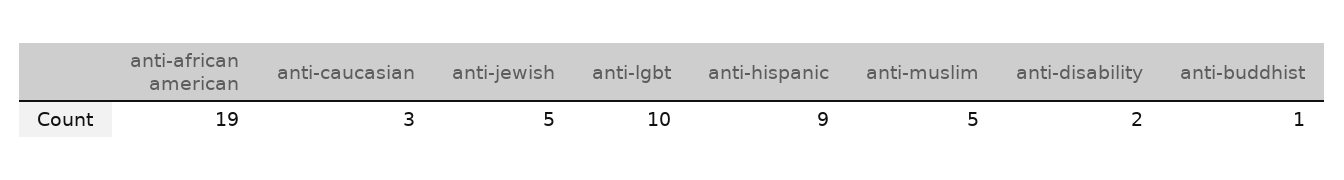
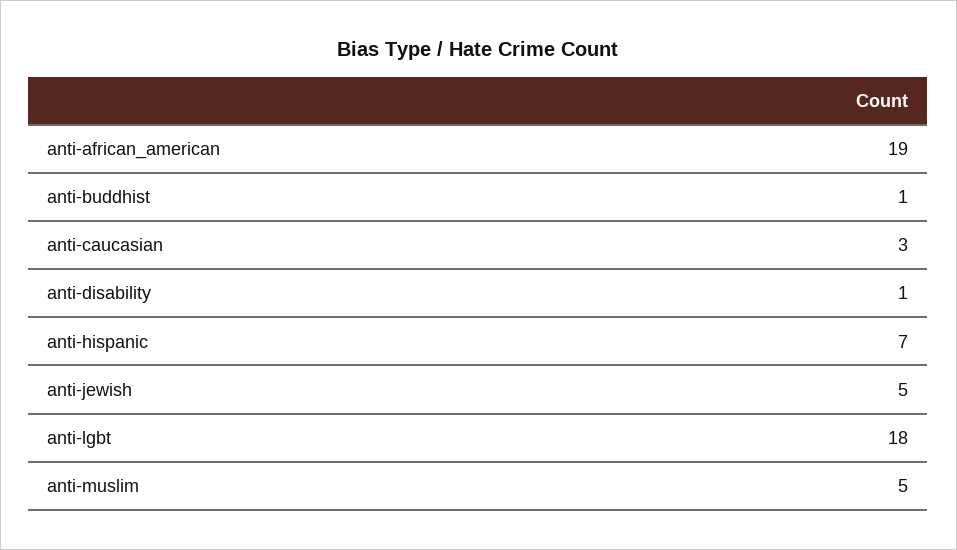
anti-lgbt: 10 -> 18
anti-hispanic: 9 -> 7
anti-disability: 2 -> 1

